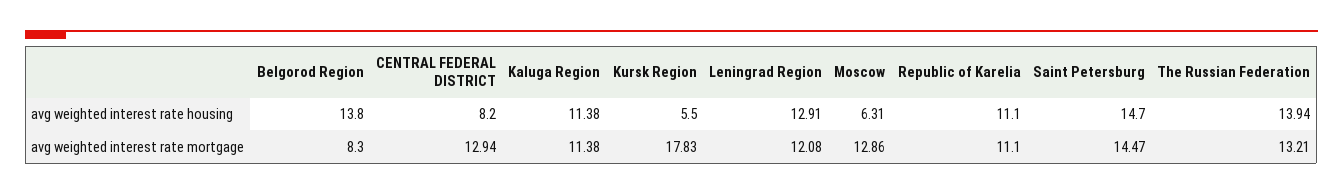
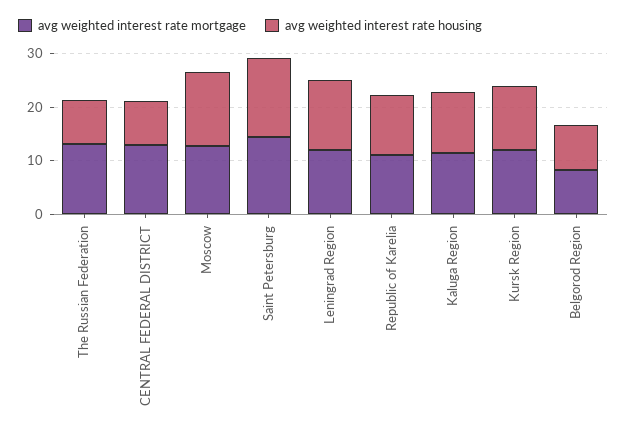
avg weighted interest rate housing, Belgorod Region: 13.8 -> 8
avg weighted interest rate housing, Kursk Region: 5.5 -> 12
avg weighted interest rate housing, Moscow: 6.31 -> 14
avg weighted interest rate housing, The Russian Federation: 13.94 -> 8
avg weighted interest rate mortgage, Kursk Region: 17.83 -> 12

